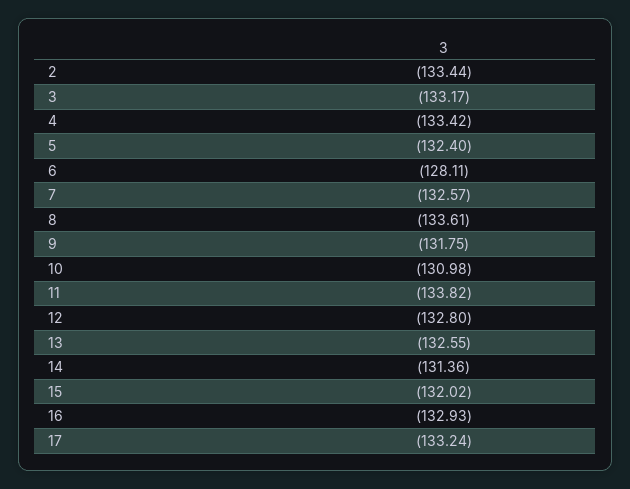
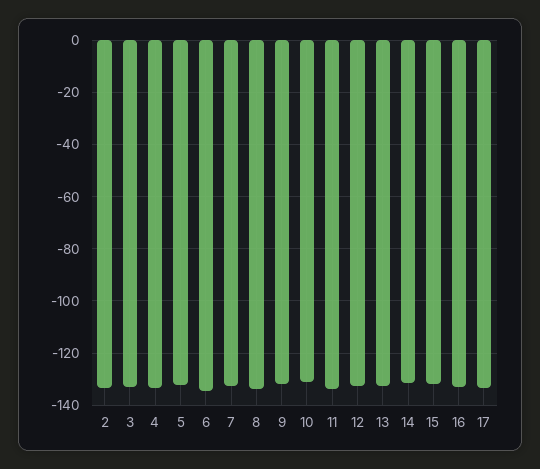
6: -128.11 -> -135

